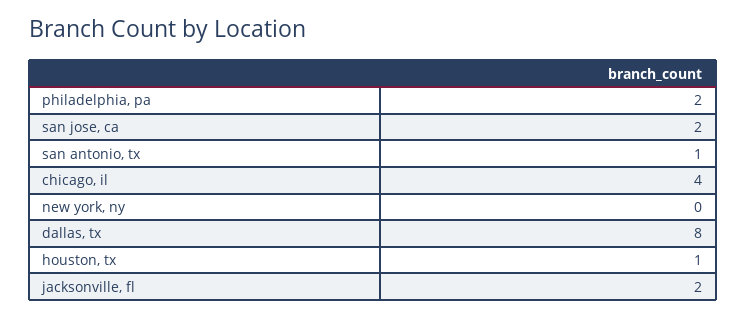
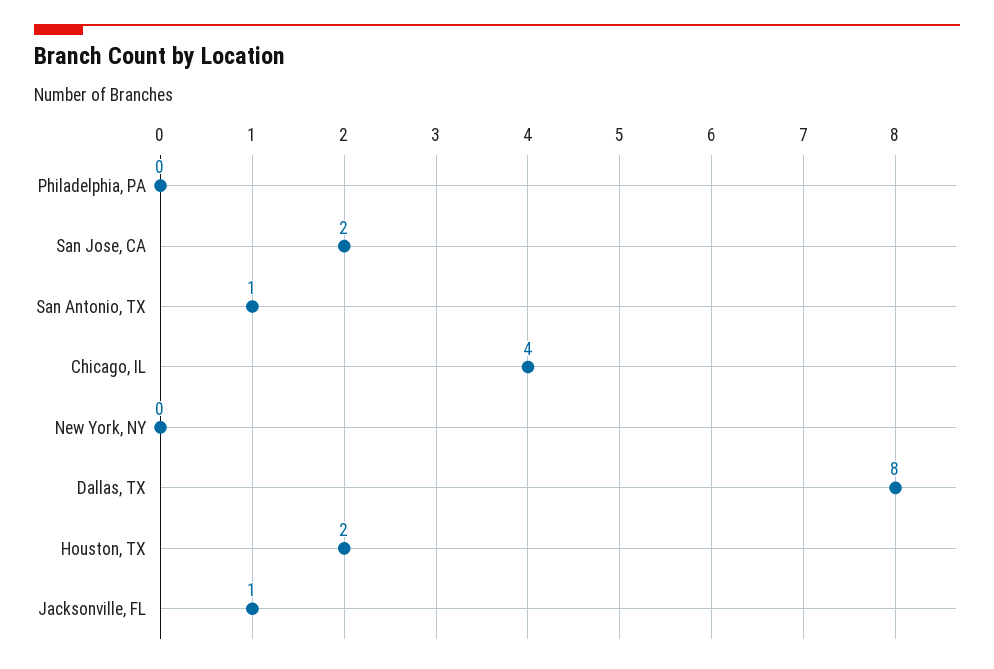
philadelphia, pa: 2 -> 0
houston, tx: 1 -> 2
jacksonville, fl: 2 -> 1

